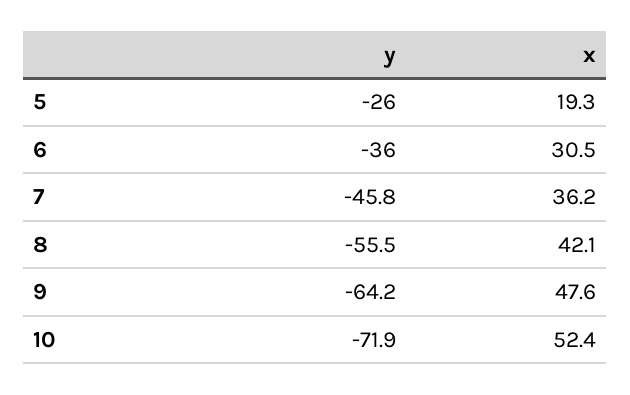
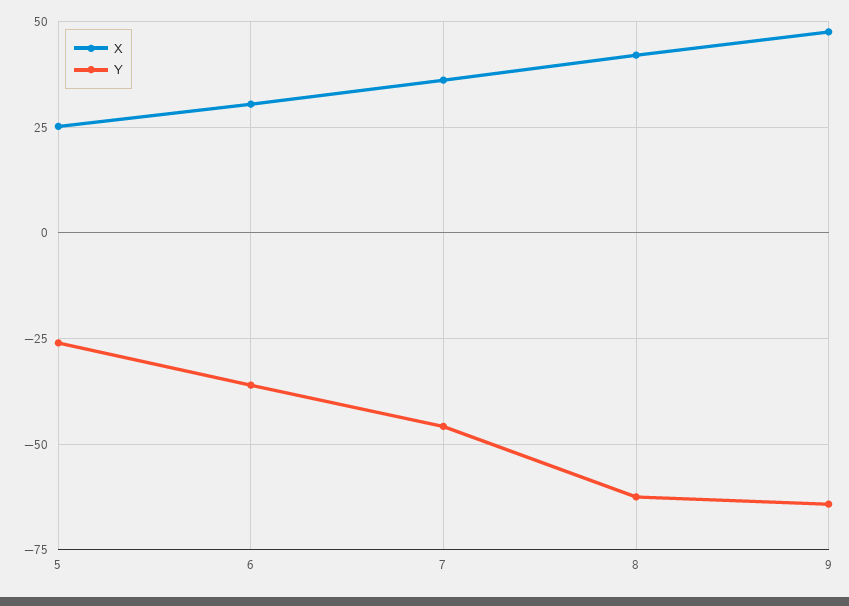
x, 5: 19.3 -> 25
y, 8: -55.5 -> -62.5
y, 10: -71.9 -> none
x, 10: 52.4 -> none

